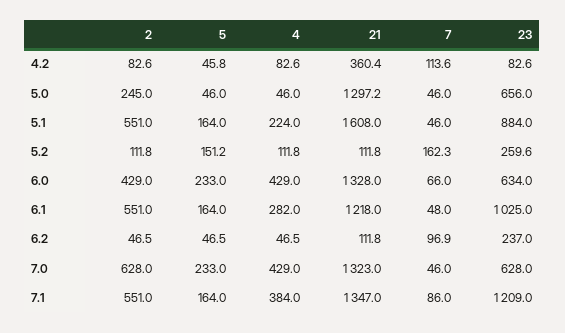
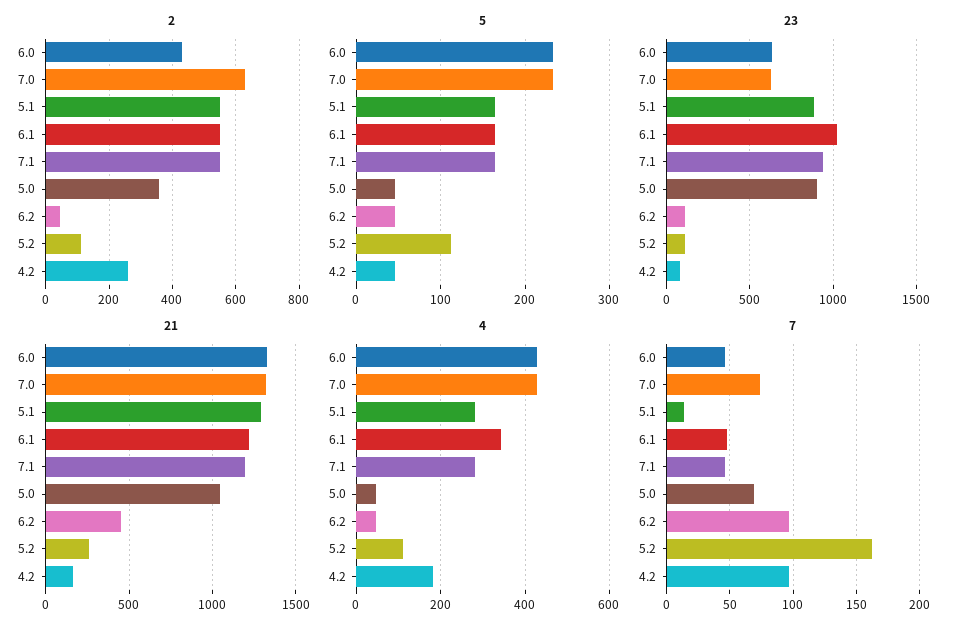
2, 4.2: 82.6 -> 260
4, 4.2: 82.6 -> 180
21, 4.2: 360.4 -> 150
7, 4.2: 113.6 -> 95
2, 5.0: 245 -> 360
21, 5.0: 1297.2 -> 1050
7, 5.0: 46 -> 70
23, 5.0: 656 -> 900
4, 5.1: 224 -> 280
21, 5.1: 1608 -> 1300
7, 5.1: 46 -> 15
5, 5.2: 151.2 -> 110
21, 5.2: 111.8 -> 250
23, 5.2: 259.6 -> 100
7, 6.0: 66 -> 45
4, 6.1: 282 -> 340
21, 6.2: 111.8 -> 450
23, 6.2: 237 -> 100
7, 7.0: 46 -> 75
4, 7.1: 384 -> 280
21, 7.1: 1347 -> 1200
7, 7.1: 86 -> 45
23, 7.1: 1209 -> 950

